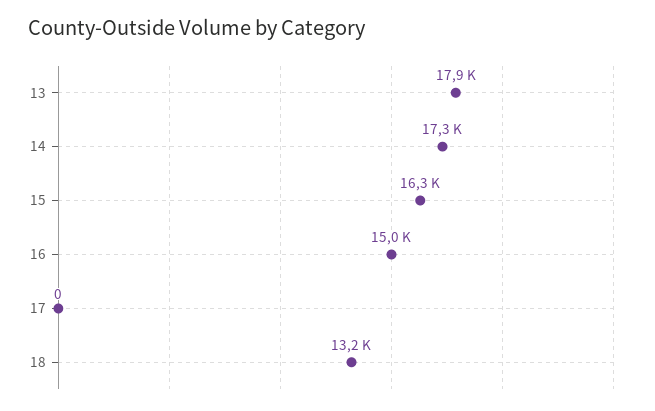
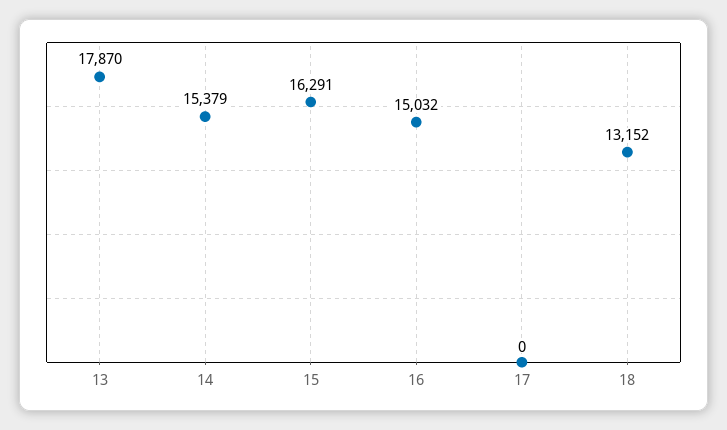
14: 17300 -> 15379

